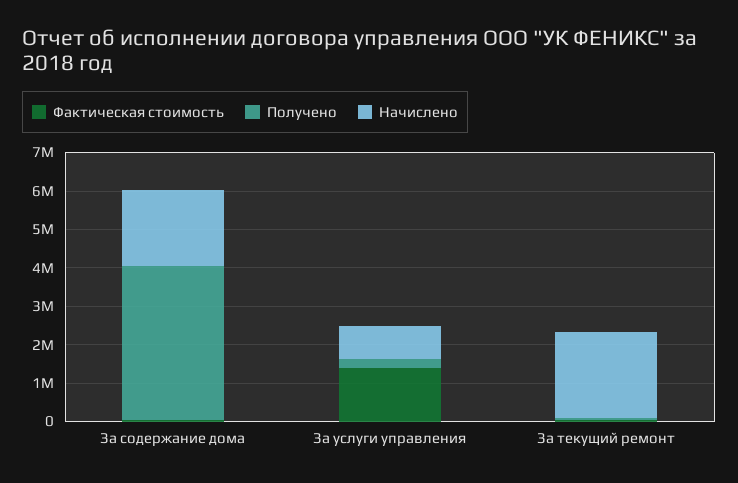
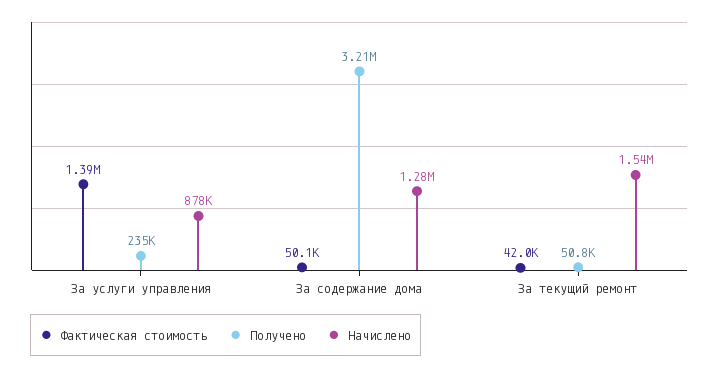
Получено, За содержание дома: 4000000 -> 3210000
Начислено, За содержание дома: 2000000 -> 1280000
Начислено, За текущий ремонт: 2250000 -> 1540000

